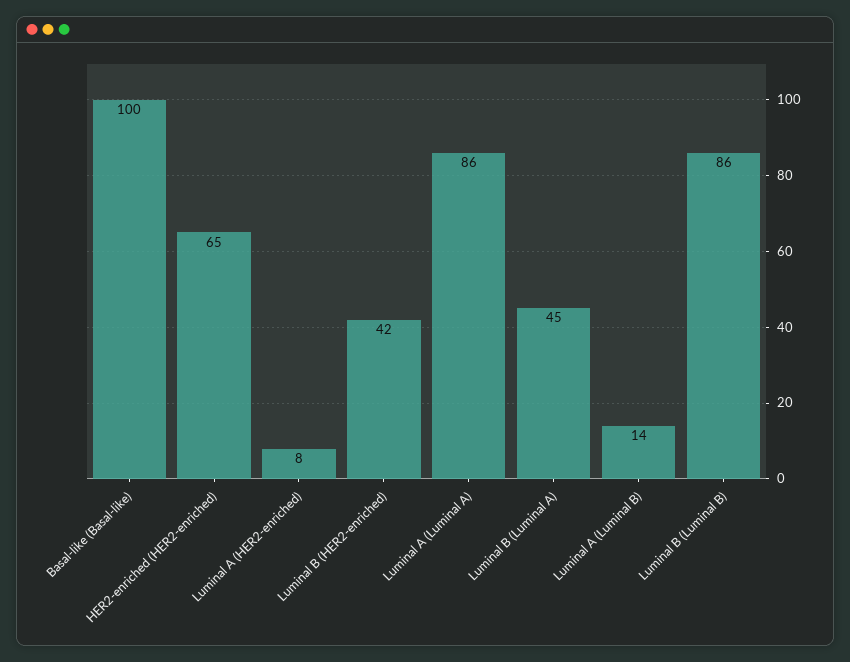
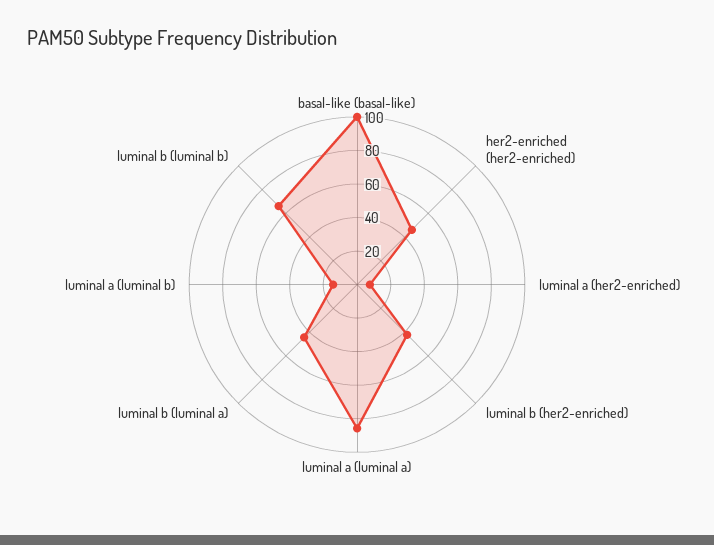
HER2-enriched (HER2-enriched): 65 -> 45
Luminal B (Luminal B): 86 -> 65

